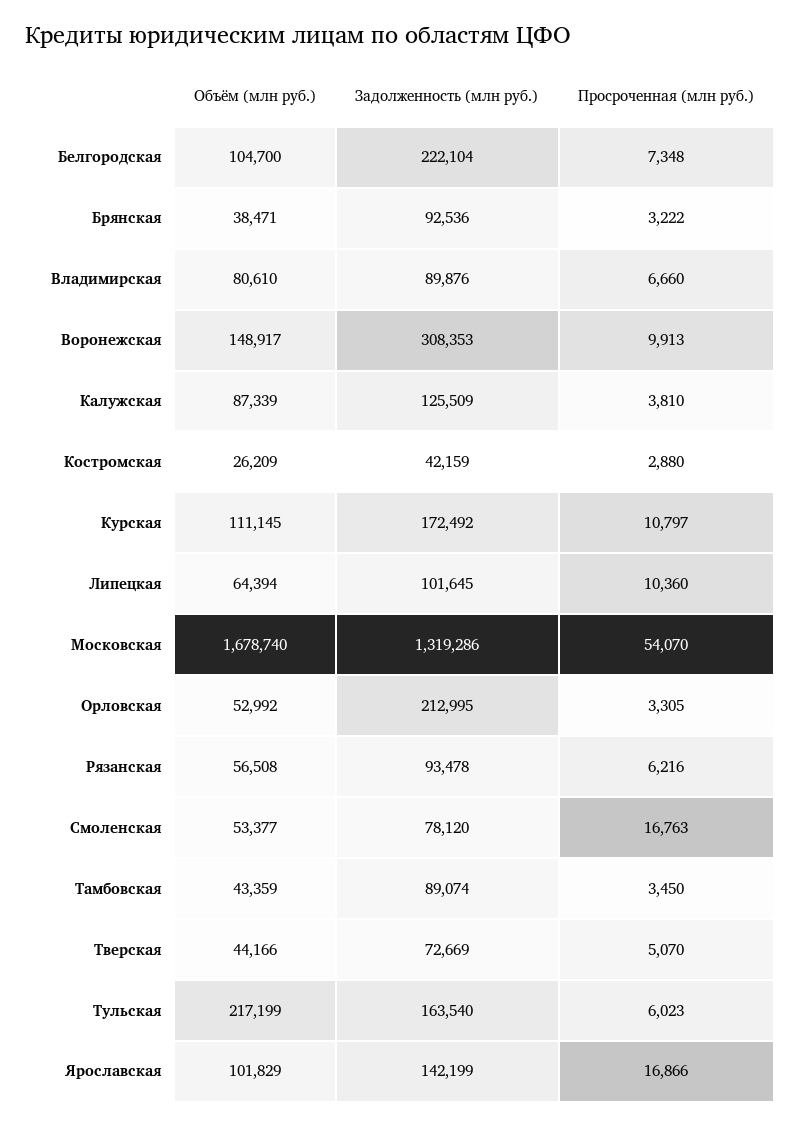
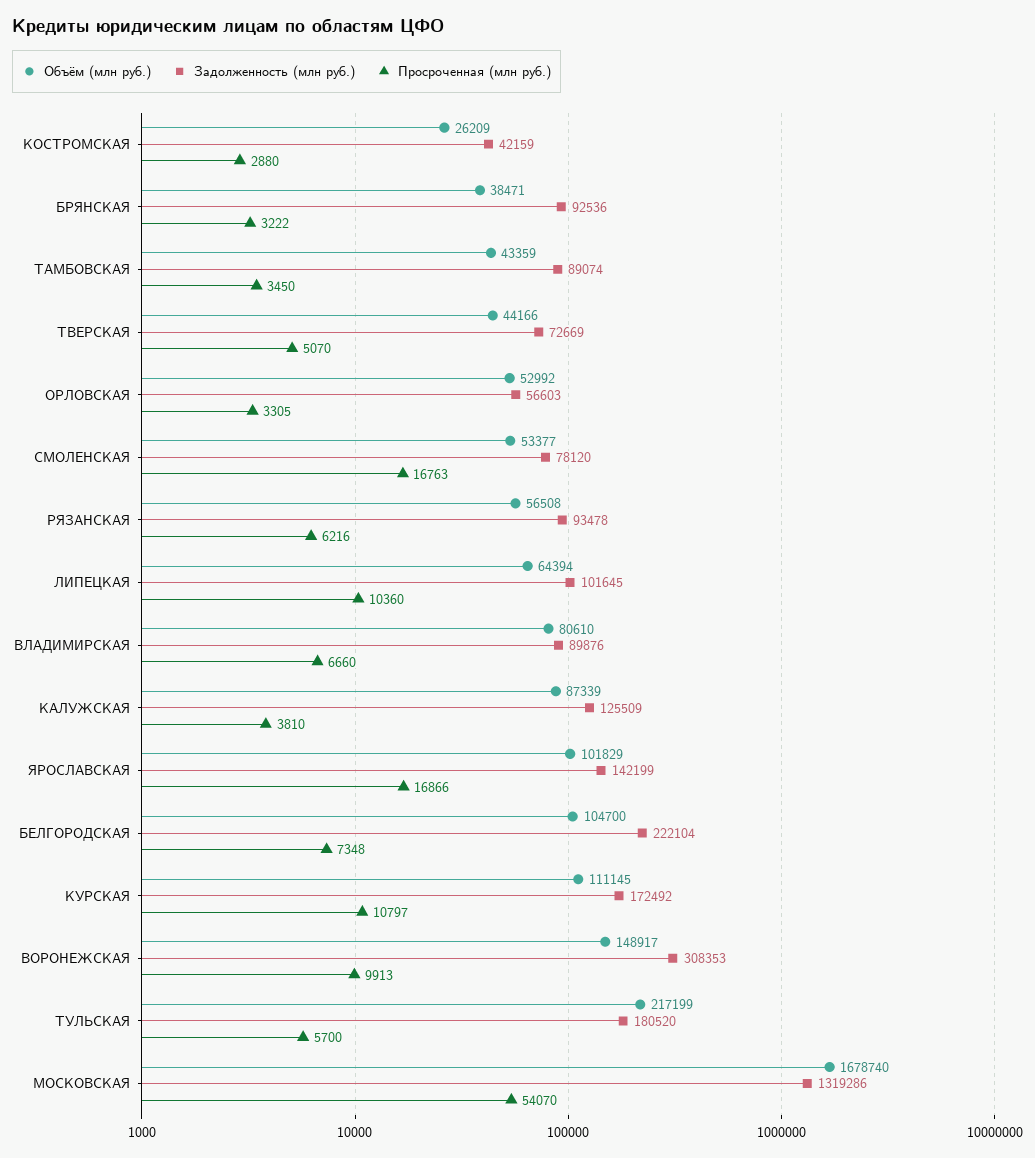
Задолженность (млн руб.), Орловская: 212995 -> 56603
Задолженность (млн руб.), Тульская: 163540 -> 180520
Просроченная (млн руб.), Тульская: 6023 -> 5700

